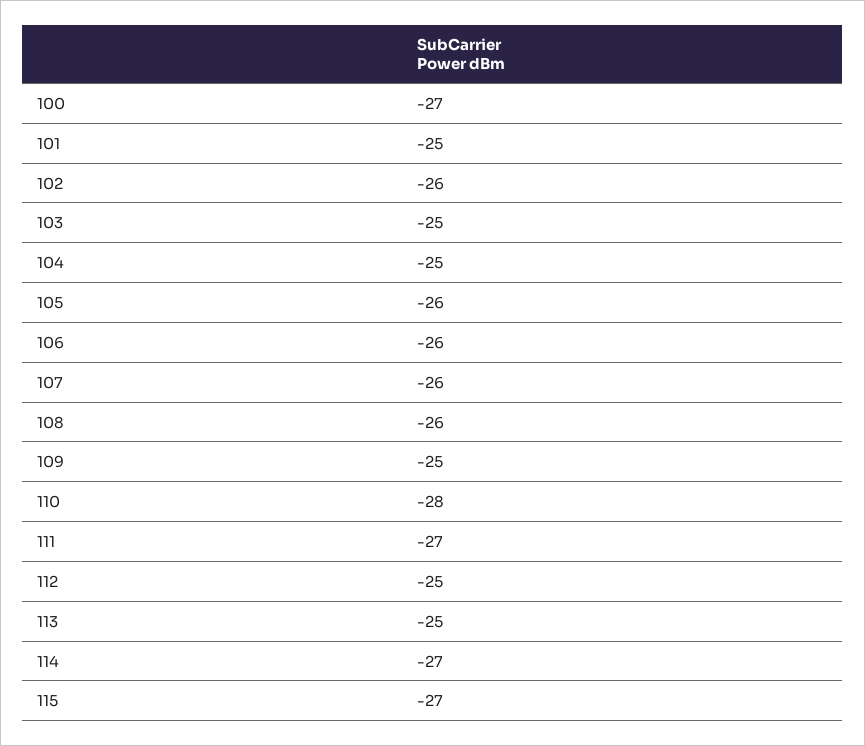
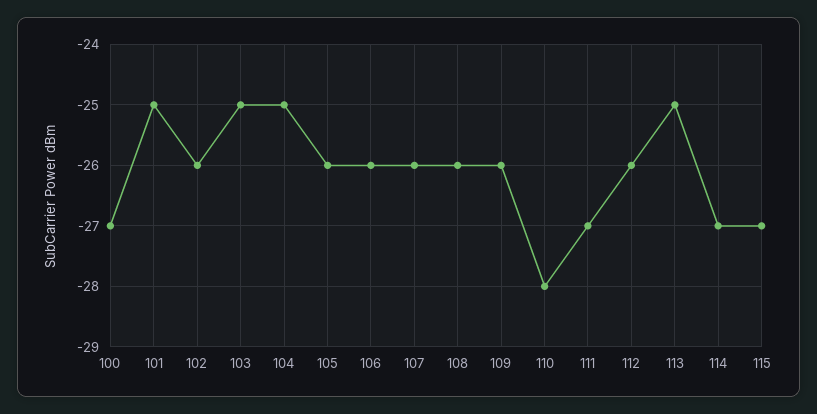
109: -25 -> -26
112: -25 -> -26

